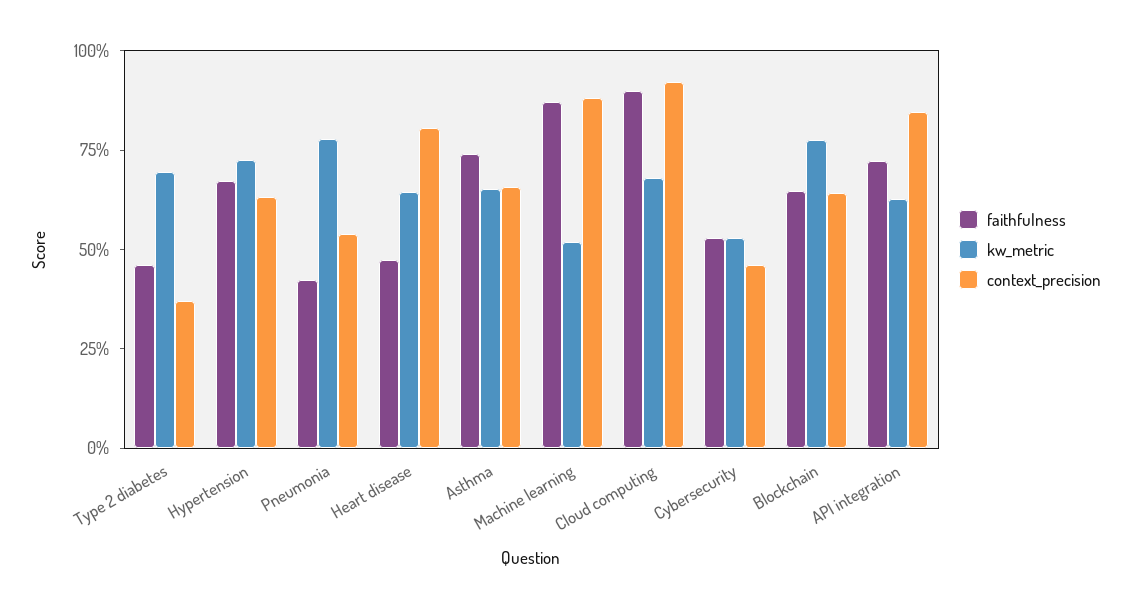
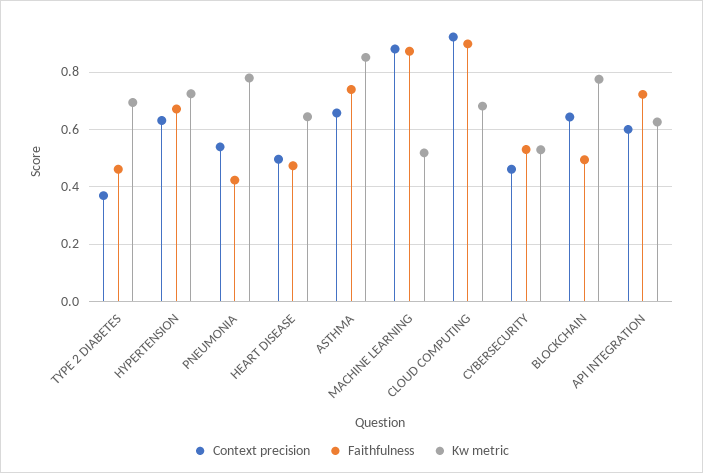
context_precision, Heart disease: 0.8 -> 0.5
kw_metric, Asthma: 0.65 -> 0.85
faithfulness, Blockchain: 0.65 -> 0.5
context_precision, API integration: 0.85 -> 0.6

